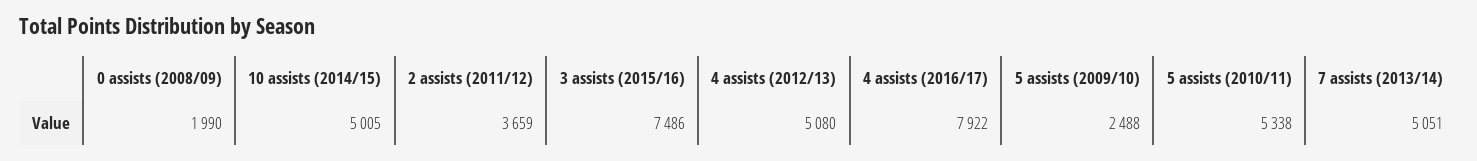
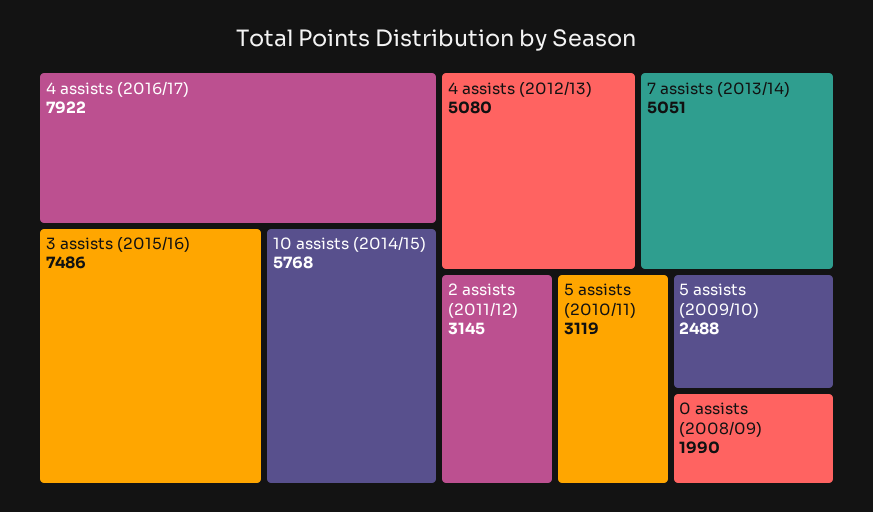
10 assists (2014/15): 5005 -> 5768
2 assists (2011/12): 3659 -> 3145
5 assists (2010/11): 5338 -> 3119

